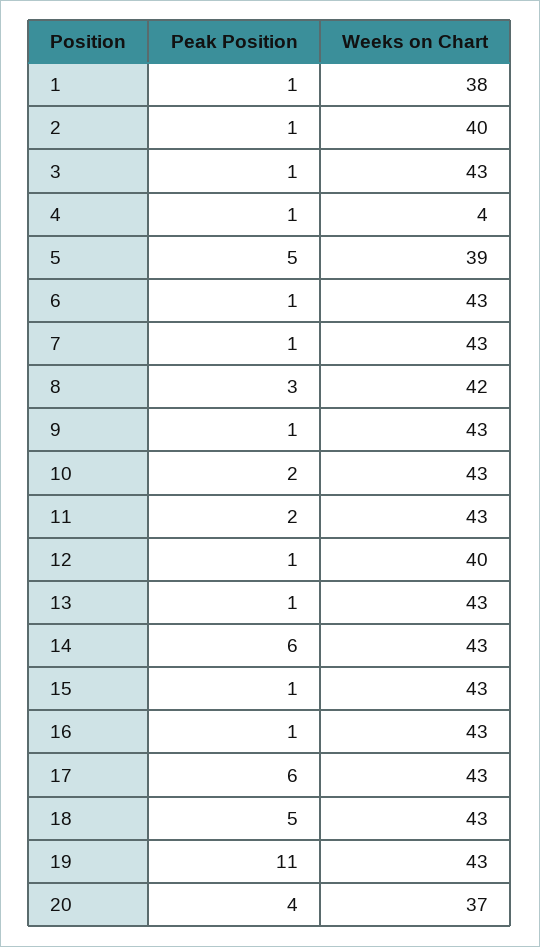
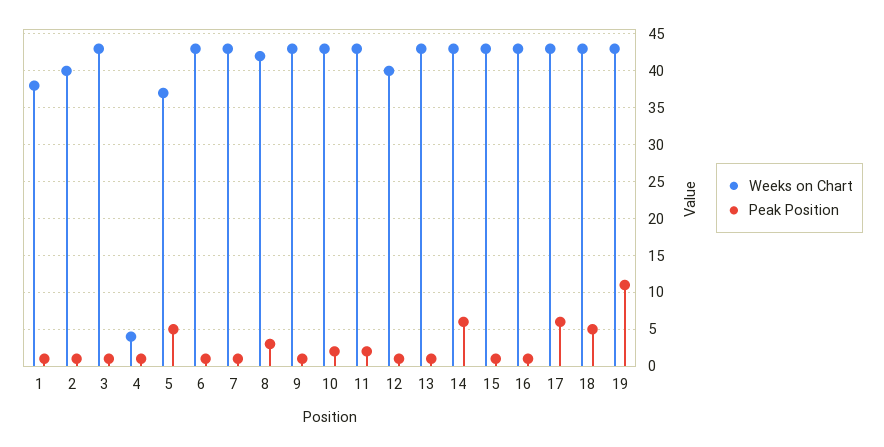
Weeks on Chart, 5: 39 -> 37
Peak Position, 20: 4 -> none
Weeks on Chart, 20: 37 -> none

